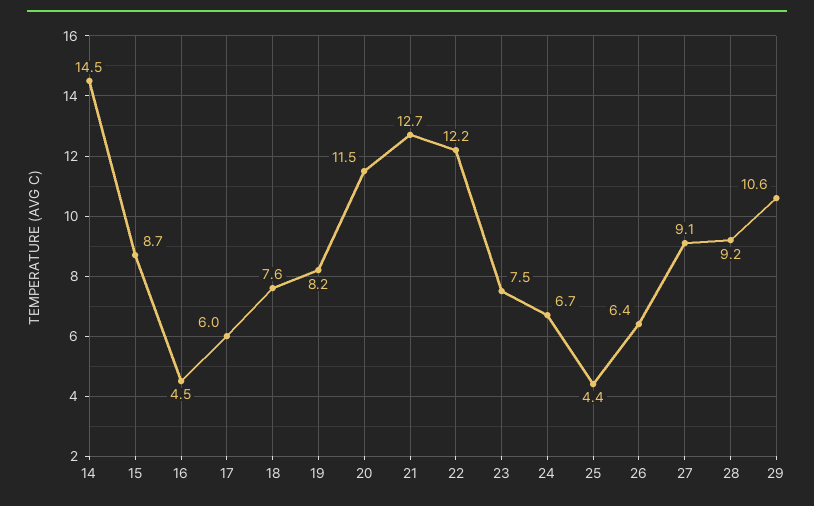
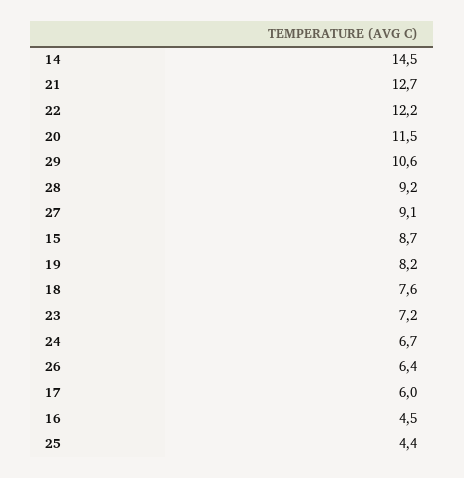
23: 7.5 -> 7.2

